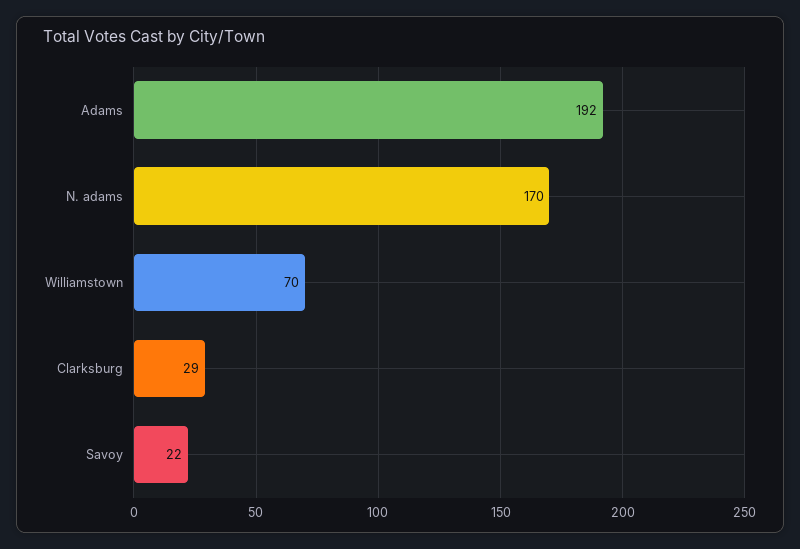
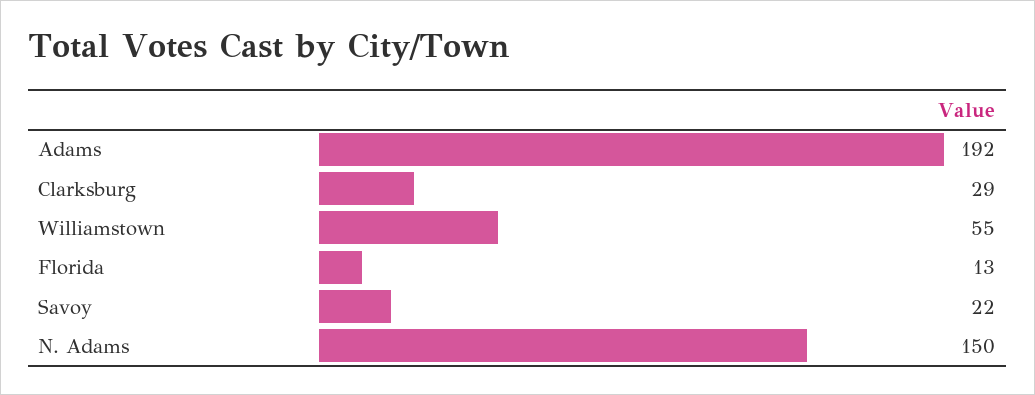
N. adams: 170 -> 150
Williamstown: 70 -> 55
Florida: none -> 13

